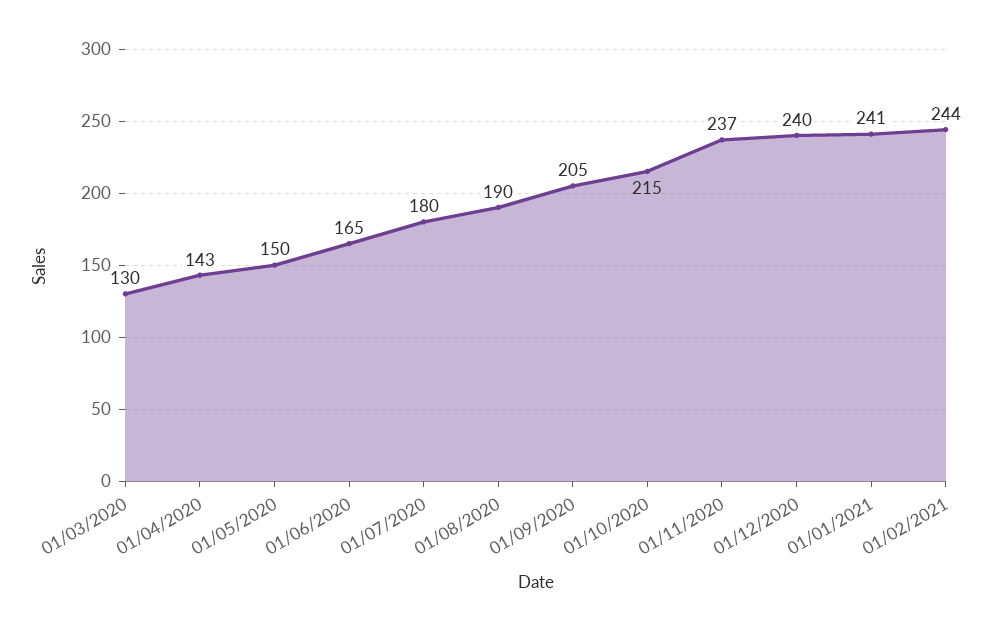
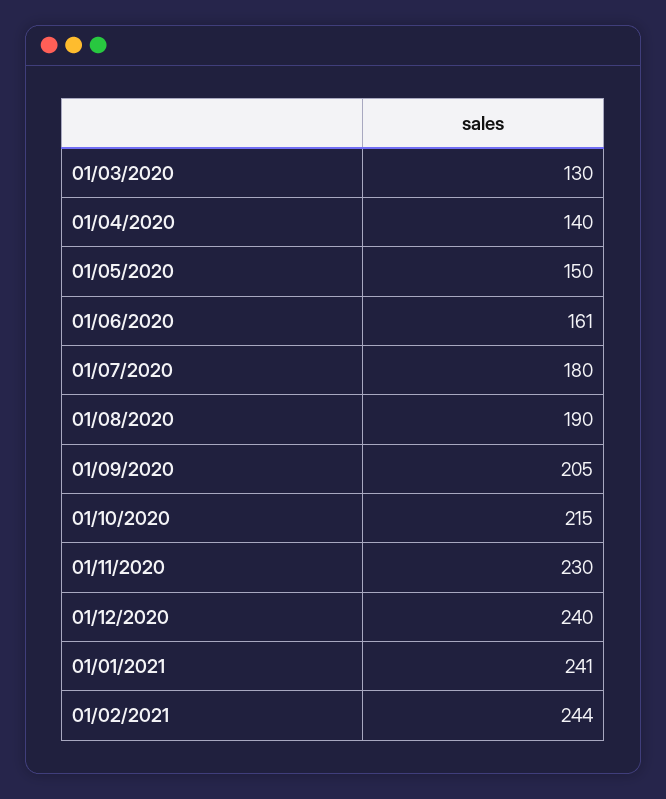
01/04/2020: 143 -> 140
01/06/2020: 165 -> 161
01/11/2020: 237 -> 230

